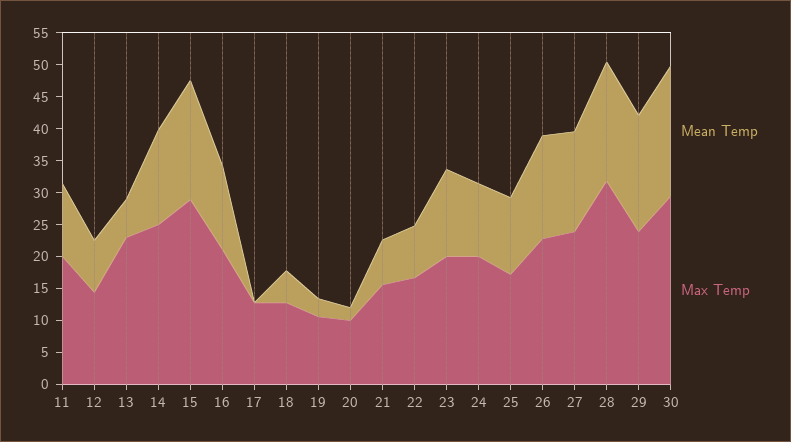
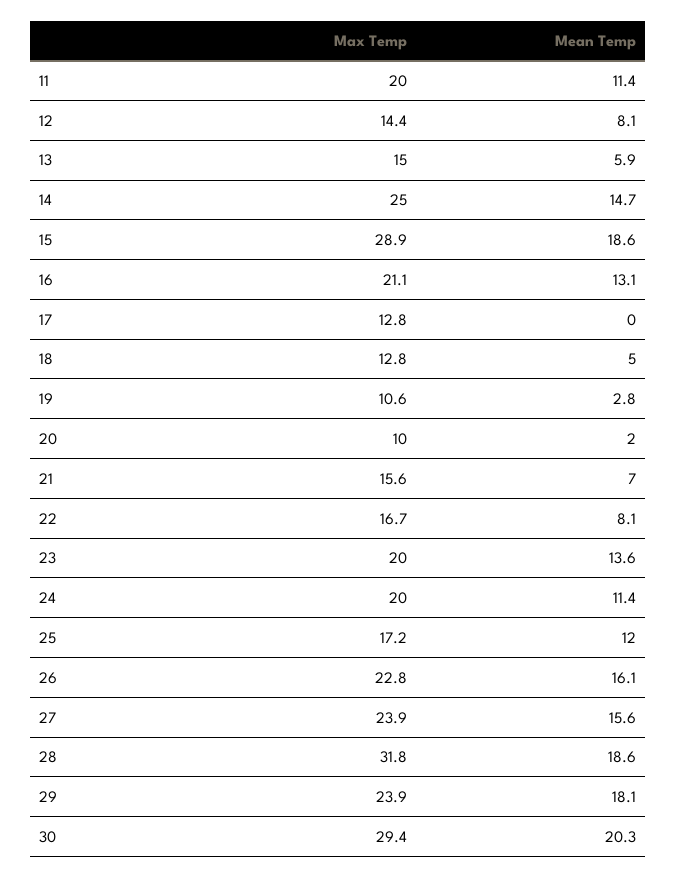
Max Temp, 13: 22.5 -> 15

